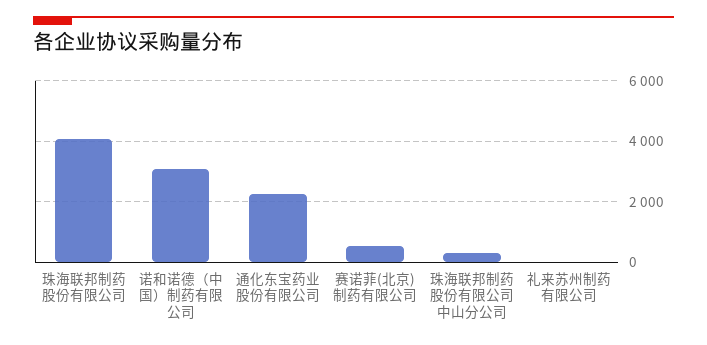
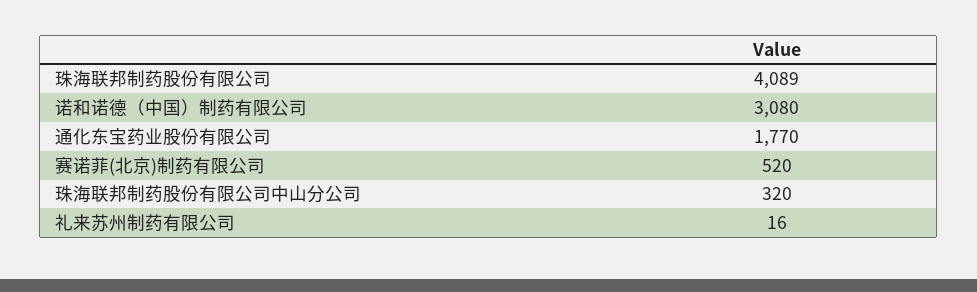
通化东宝药业股份有限公司: 2200 -> 1770

